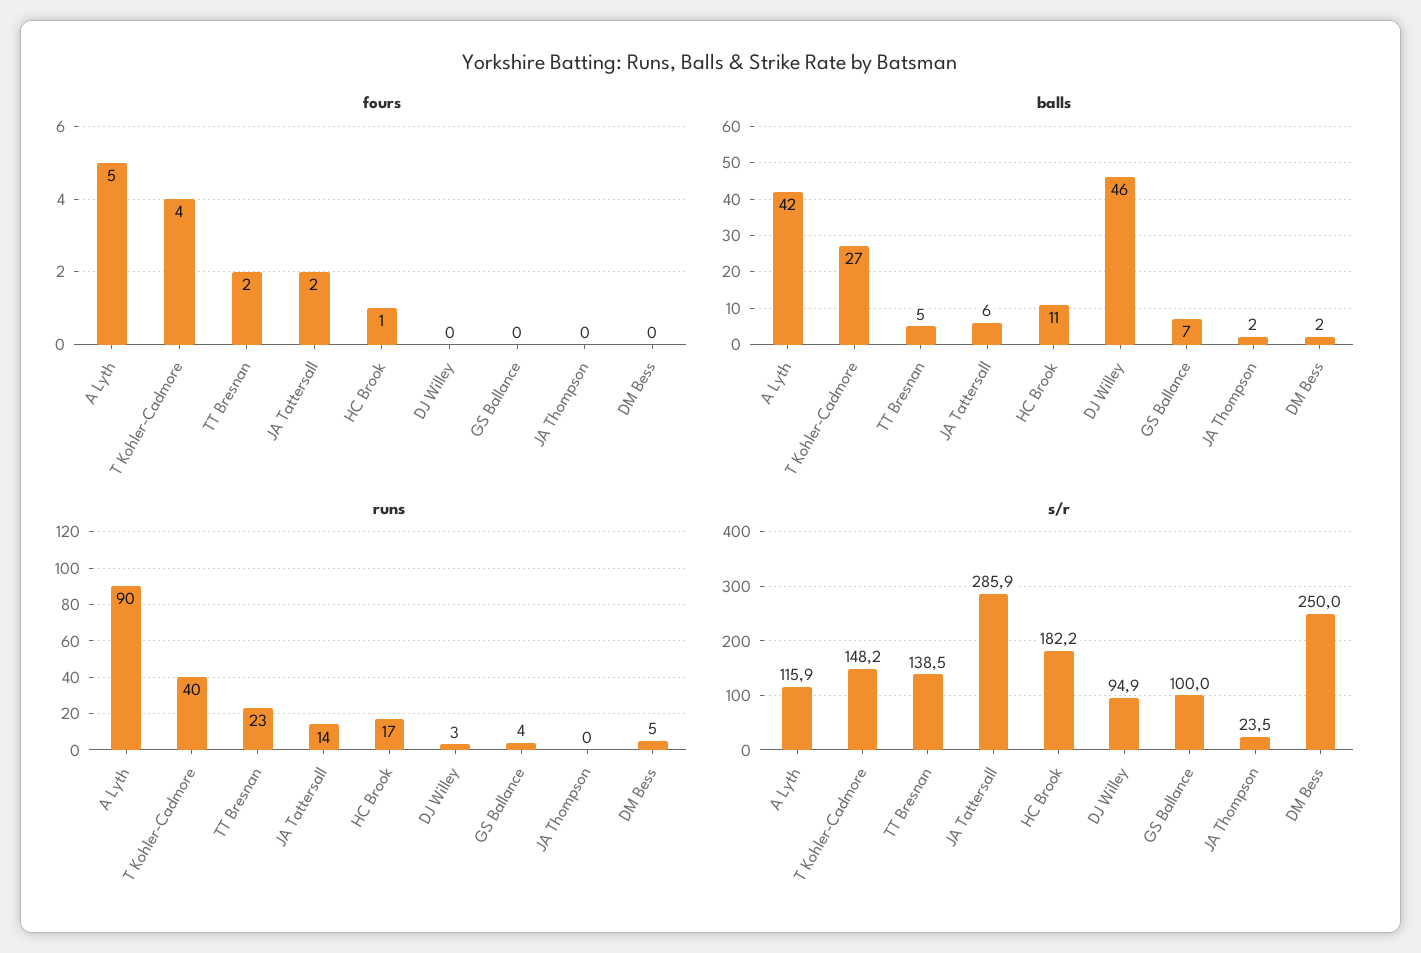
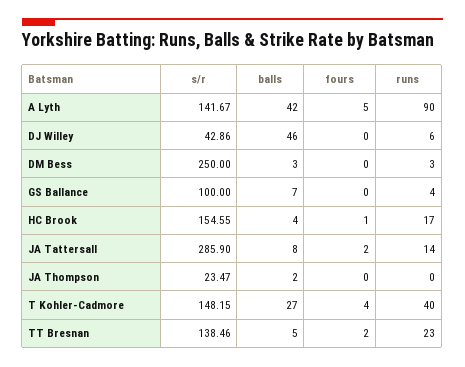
balls, JA Tattersall: 6 -> 8
balls, HC Brook: 11 -> 4
balls, DM Bess: 2 -> 3
runs, DJ Willey: 3 -> 6
runs, DM Bess: 5 -> 3
s/r, A Lyth: 115.9 -> 141.67
s/r, HC Brook: 182.2 -> 154.55
s/r, DJ Willey: 94.9 -> 42.86

